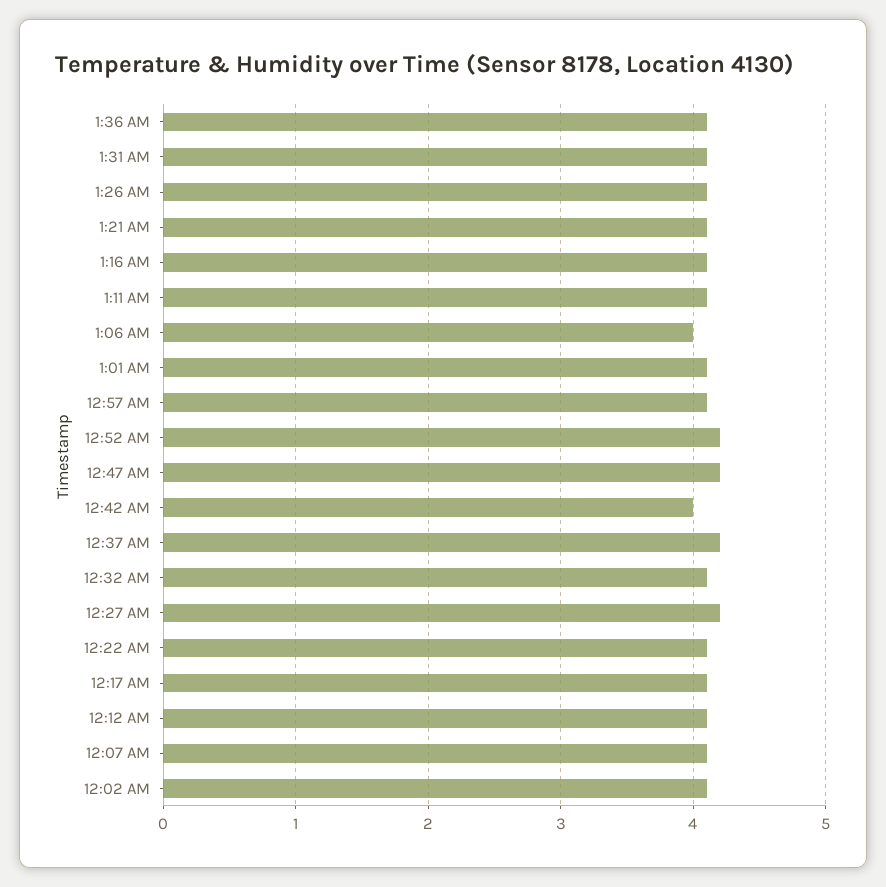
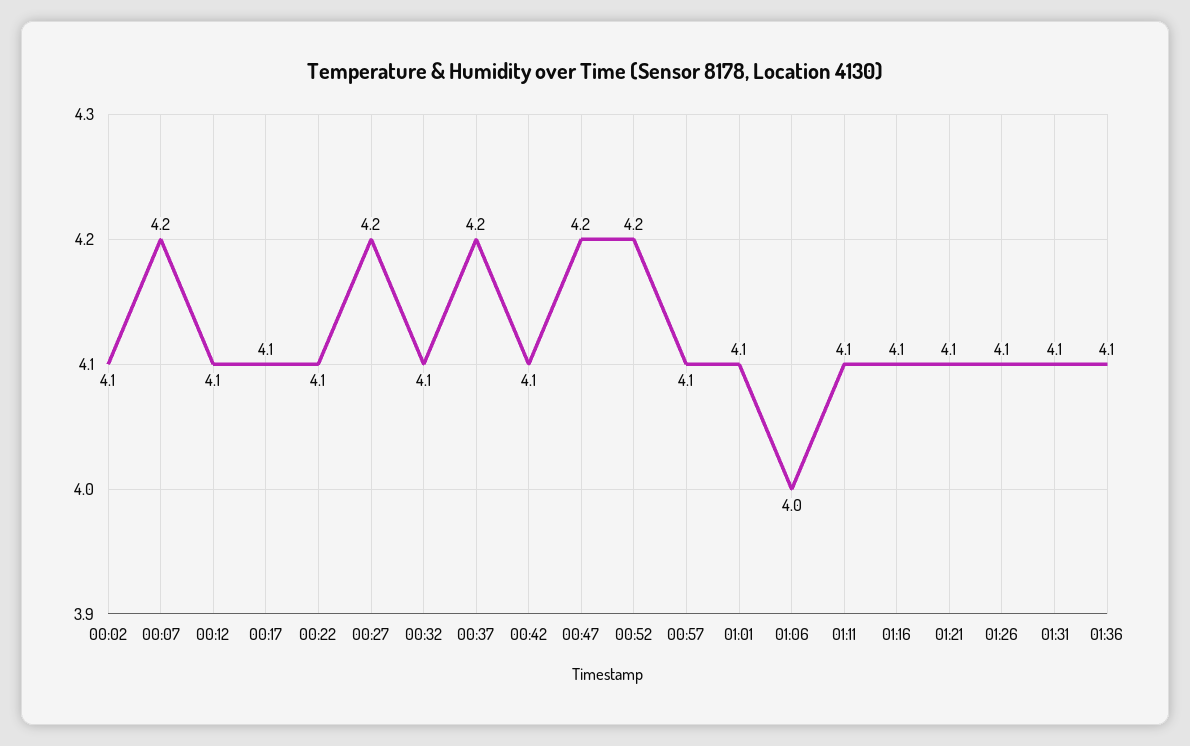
12:42 AM: 4 -> 4.1
12:07 AM: 4.1 -> 4.2

